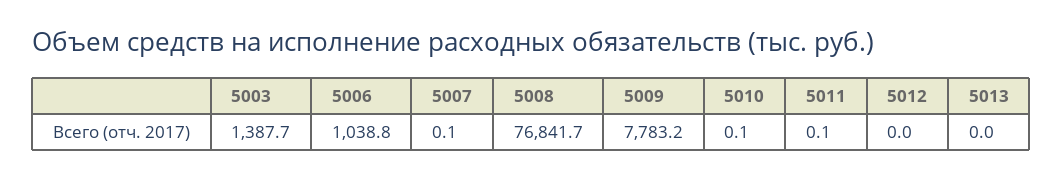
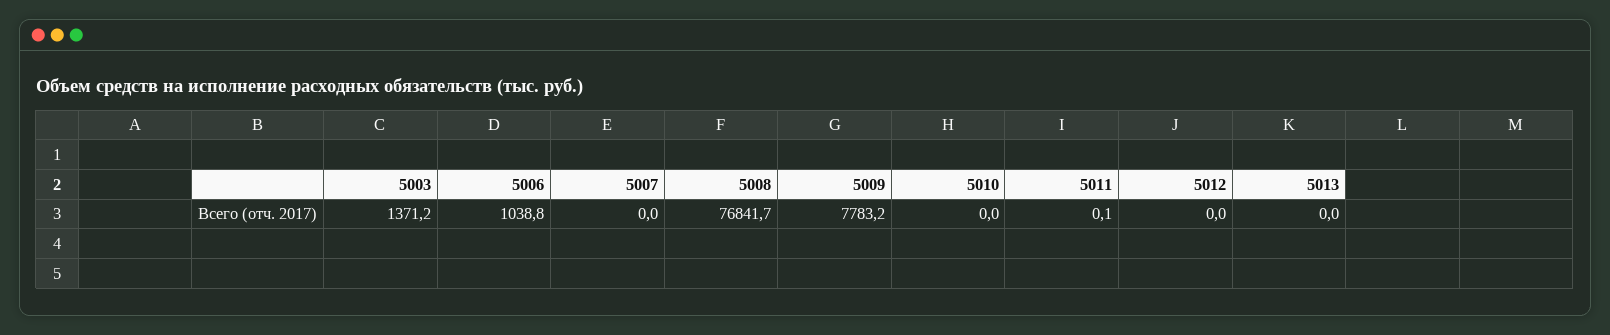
5003: 1387.7 -> 1371.2
5007: 0.1 -> 0
5010: 0.1 -> 0

